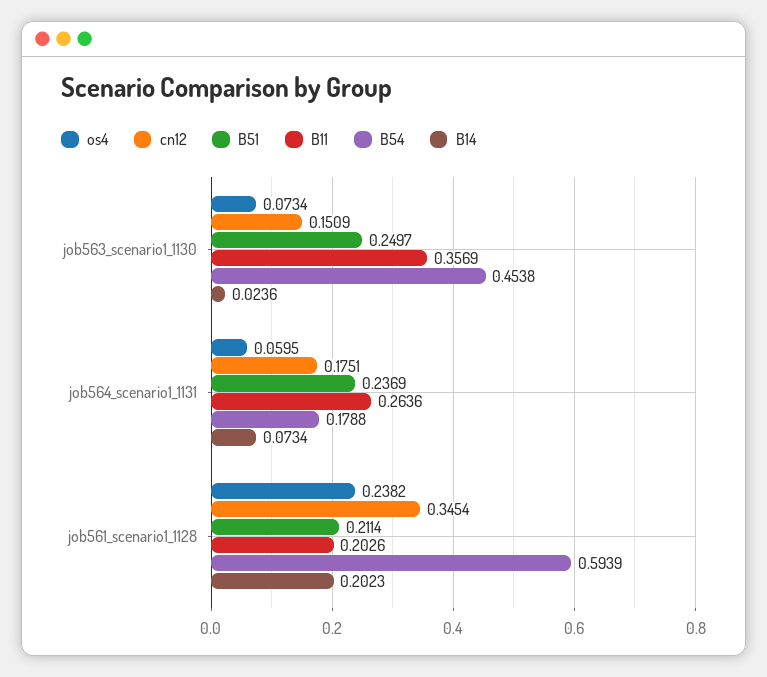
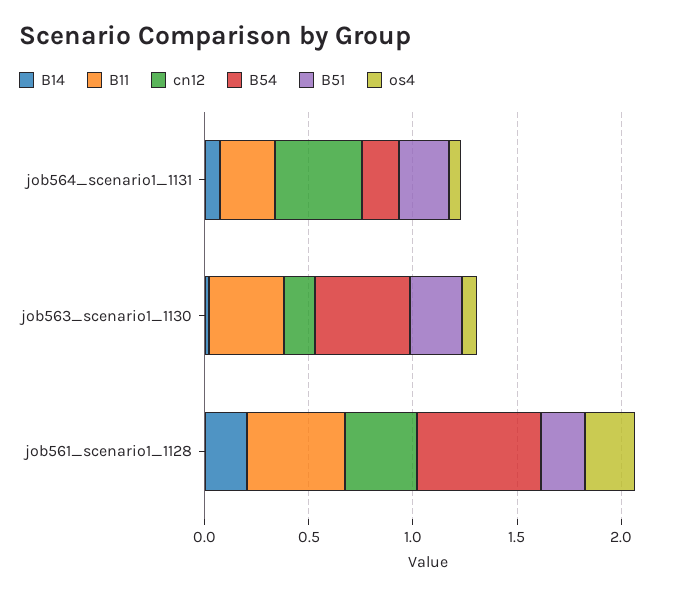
cn12, job564_scenario1_1131: 0.1751 -> 0.4
B11, job561_scenario1_1128: 0.2026 -> 0.5

